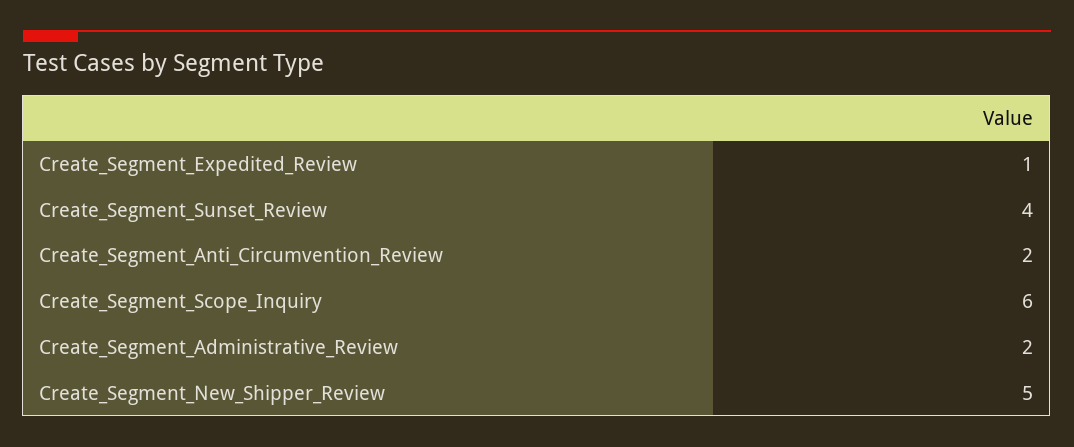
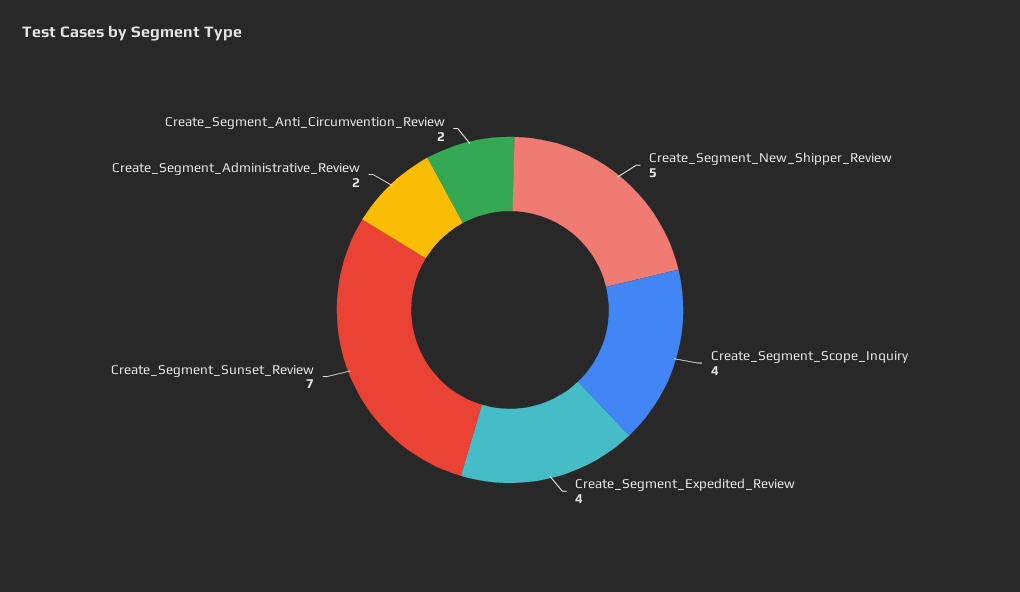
Create_Segment_Expedited_Review: 1 -> 4
Create_Segment_Sunset_Review: 4 -> 7
Create_Segment_Scope_Inquiry: 6 -> 4

